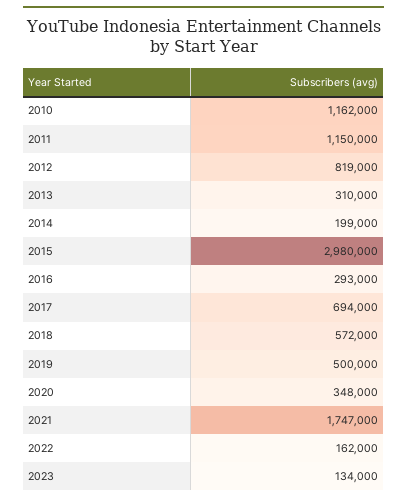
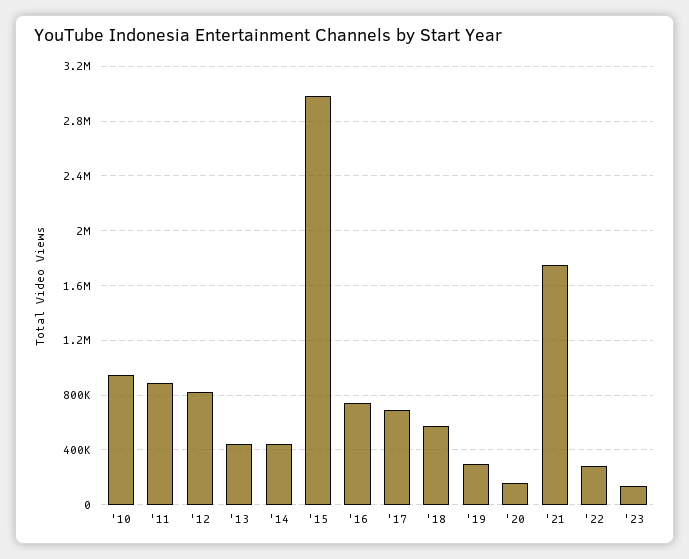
2010: 1162000 -> 950000
2011: 1150000 -> 900000
2013: 310000 -> 450000
2014: 199000 -> 450000
2016: 293000 -> 750000
2019: 500000 -> 300000
2020: 348000 -> 150000
2022: 162000 -> 300000

